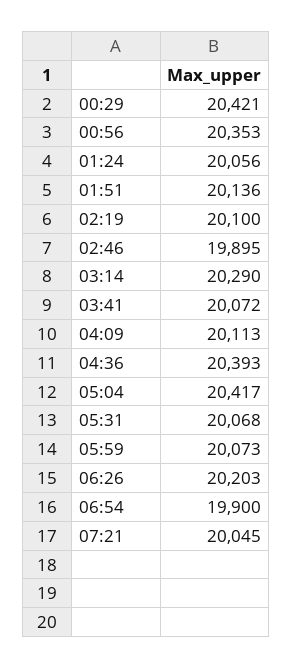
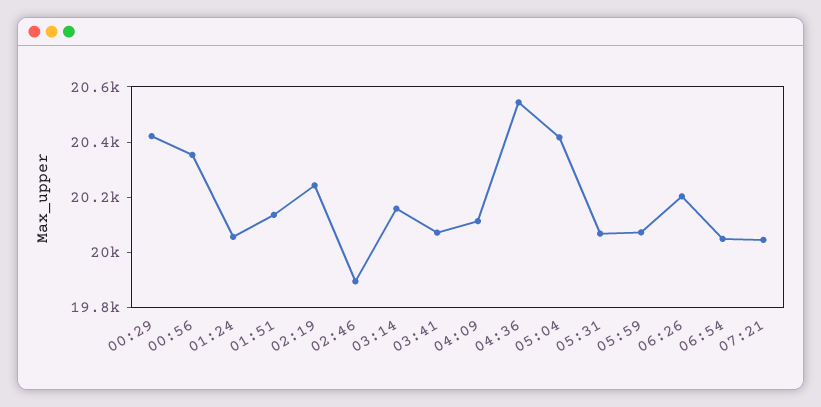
02:19: 20100 -> 20250
03:14: 20290 -> 20150
04:36: 20393 -> 20550
06:54: 19900 -> 20050

